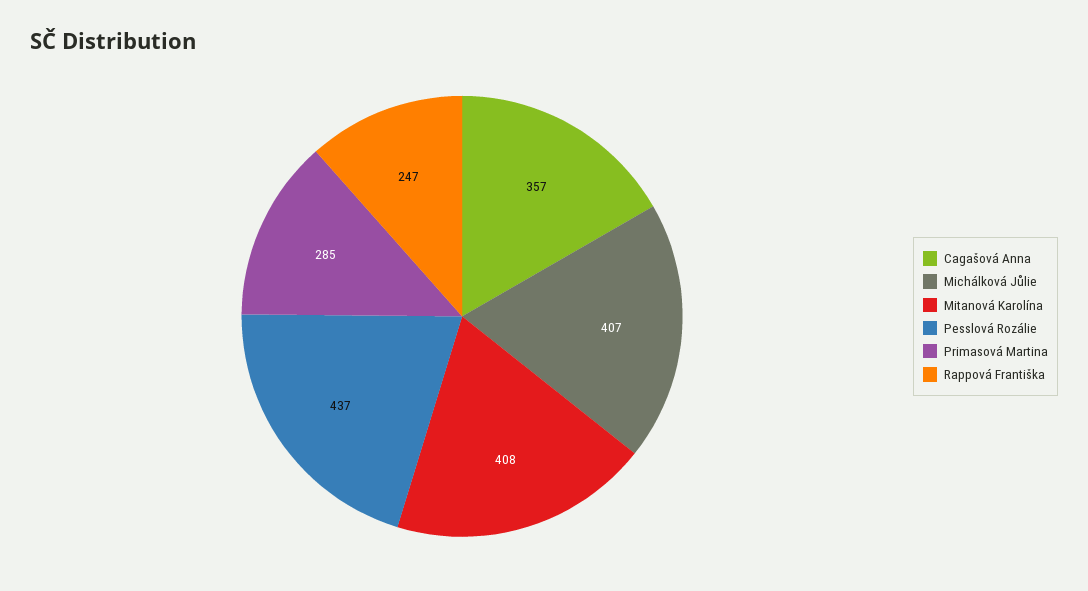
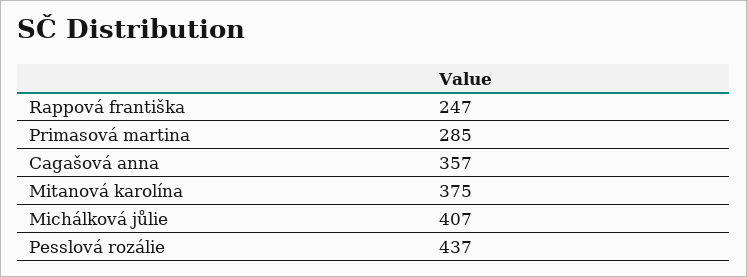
Mitanová Karolína: 408 -> 375

